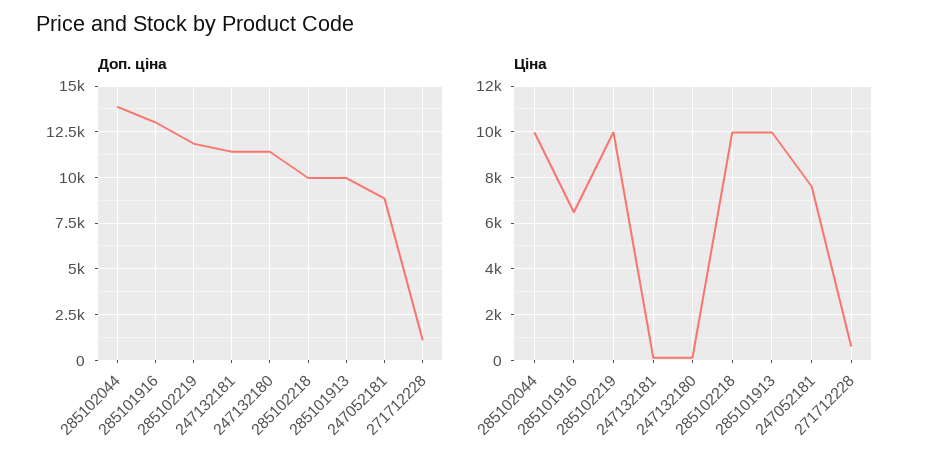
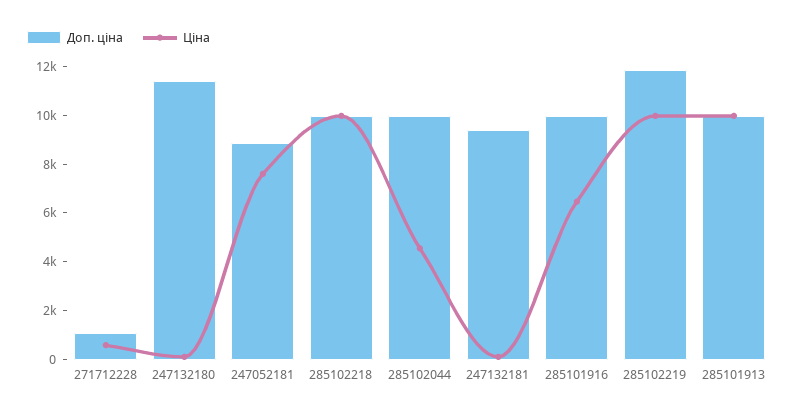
Доп. ціна, 285102044: 14000 -> 10000
Доп. ціна, 285101916: 13000 -> 10000
Доп. ціна, 247132181: 11500 -> 9500
Ціна, 285102044: 10000 -> 4500

